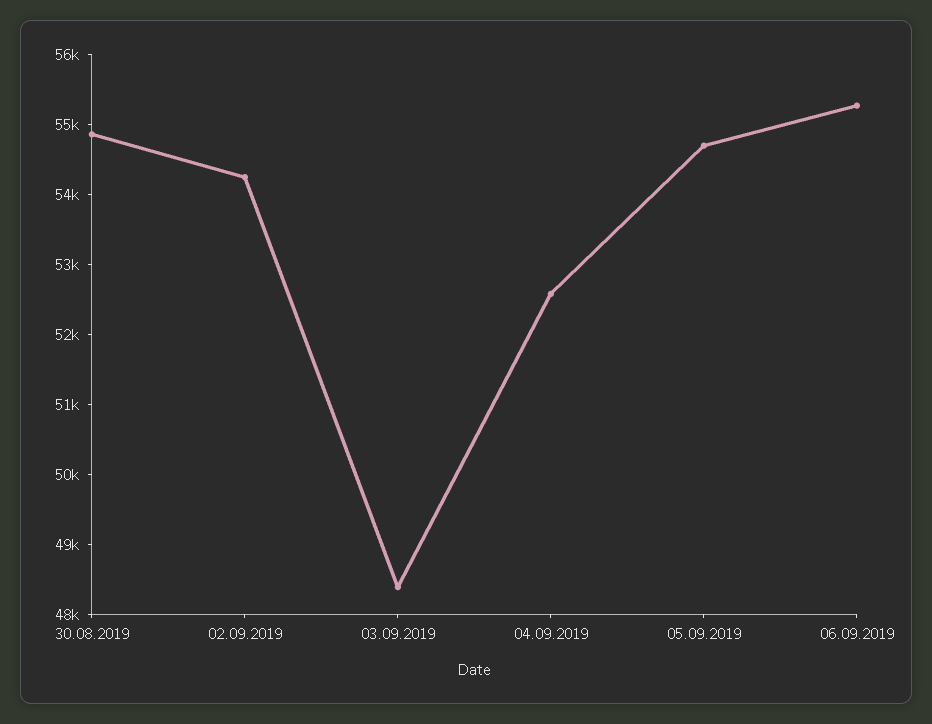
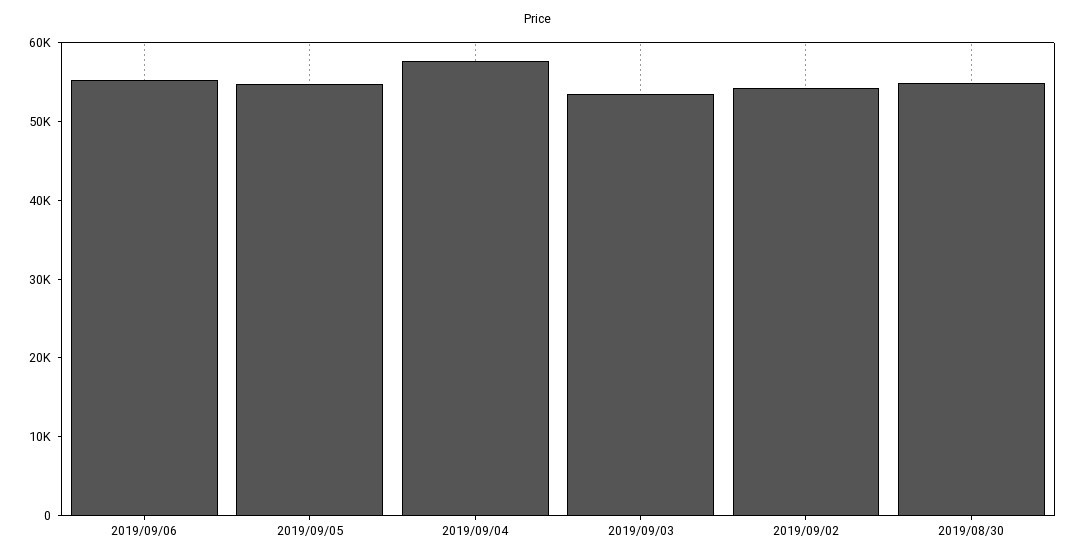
03.09.2019: 48400 -> 54000
04.09.2019: 52600 -> 58000

